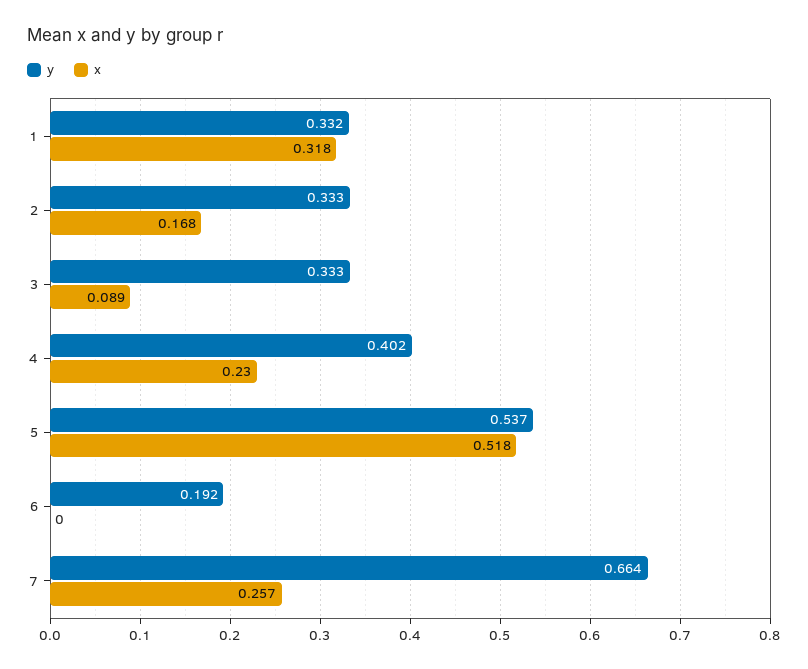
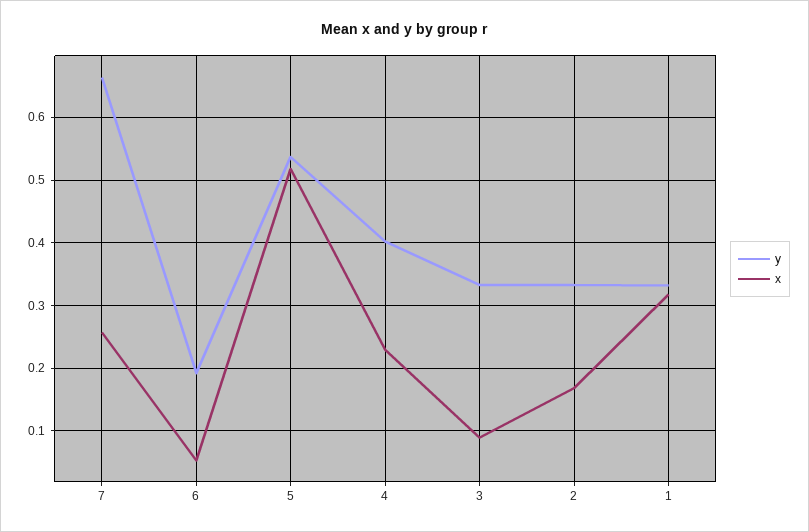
x, 6: 0 -> 0.05

